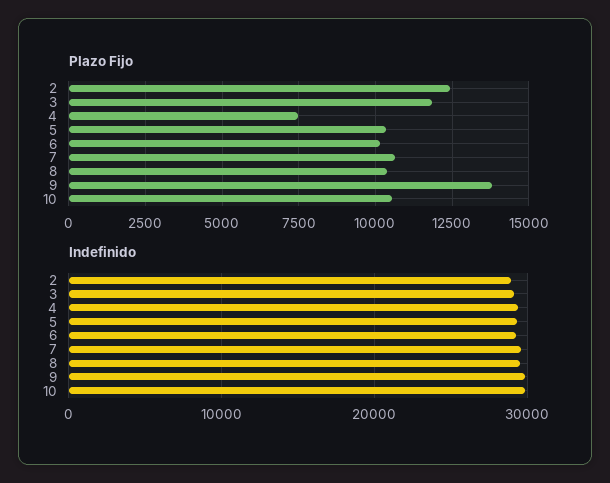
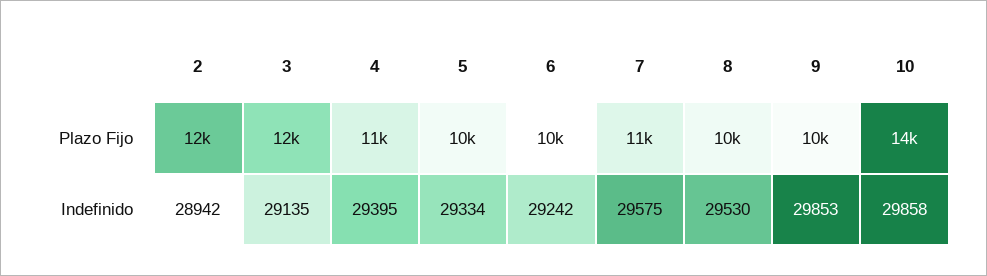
Plazo Fijo, 4: 7500 -> 11000
Plazo Fijo, 9: 13750 -> 10000
Plazo Fijo, 10: 10500 -> 14000

